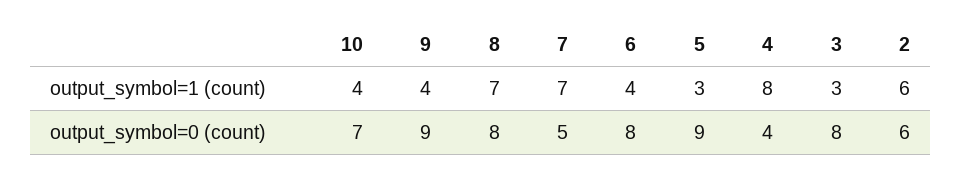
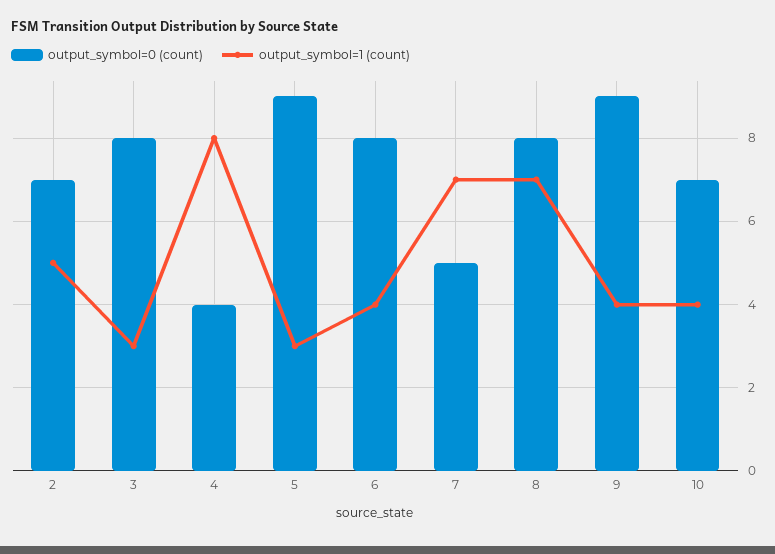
output_symbol=1 (count), 2: 6 -> 5
output_symbol=0 (count), 2: 6 -> 7

